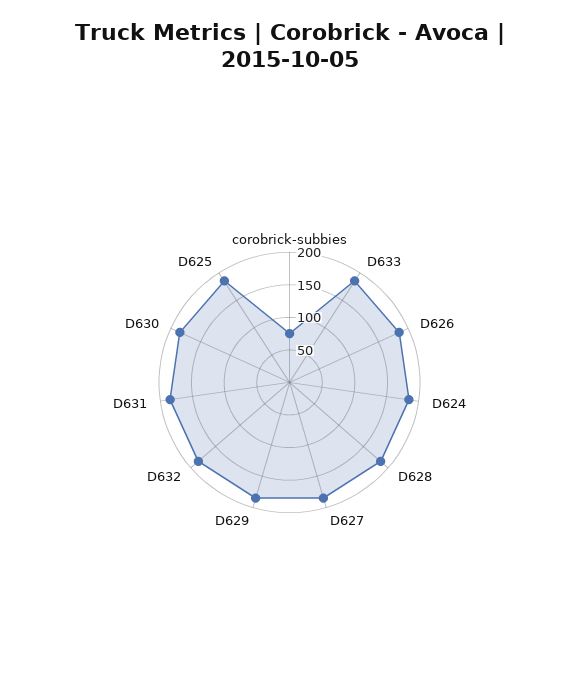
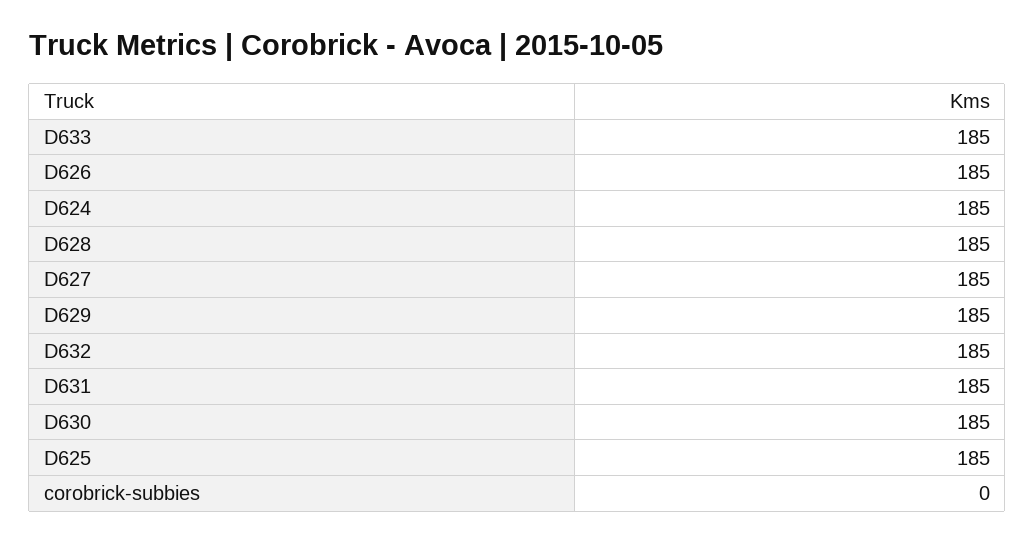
corobrick-subbies: 75 -> 0

